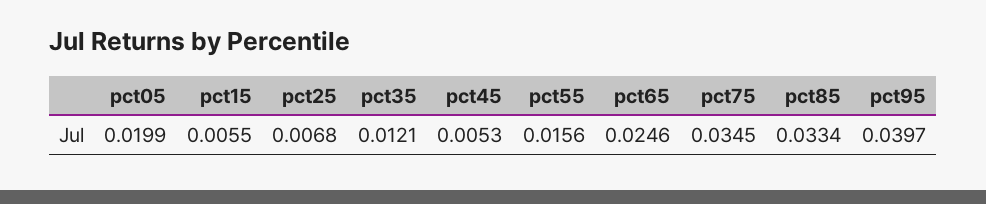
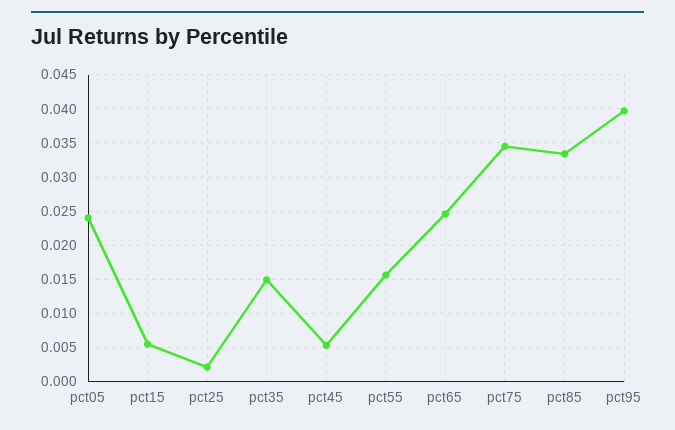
pct05: 0.0199 -> 0.024
pct25: 0.0068 -> 0.002
pct35: 0.0121 -> 0.015

